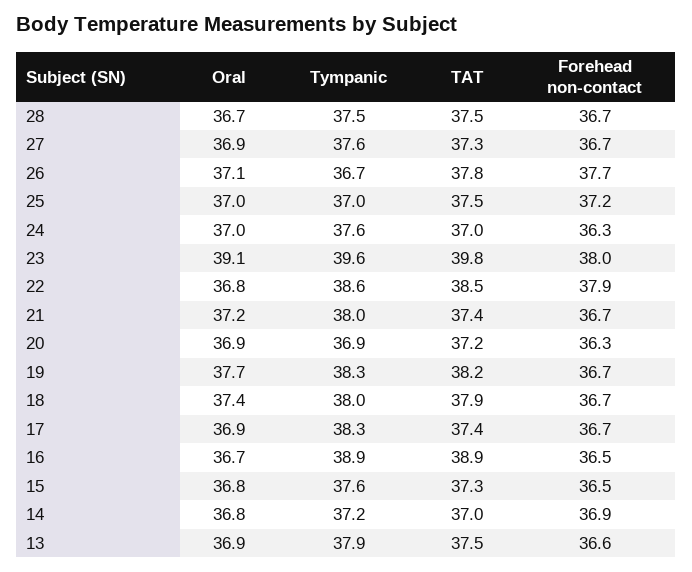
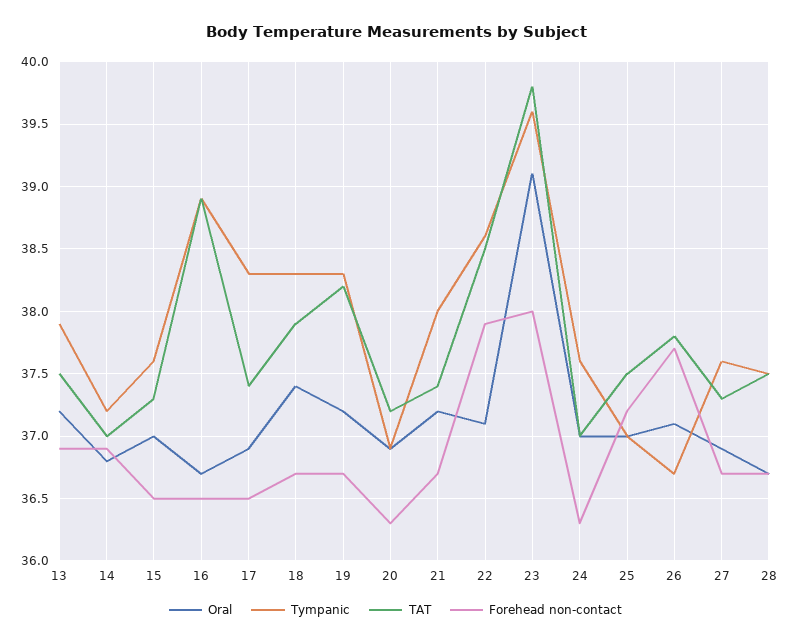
Oral, 22: 36.8 -> 37.1
Oral, 19: 37.7 -> 37.2
Tympanic, 18: 38 -> 38.3
Forehead non-contact, 17: 36.7 -> 36.5
Oral, 15: 36.8 -> 37
Oral, 13: 36.9 -> 37.2
Forehead non-contact, 13: 36.6 -> 36.9

